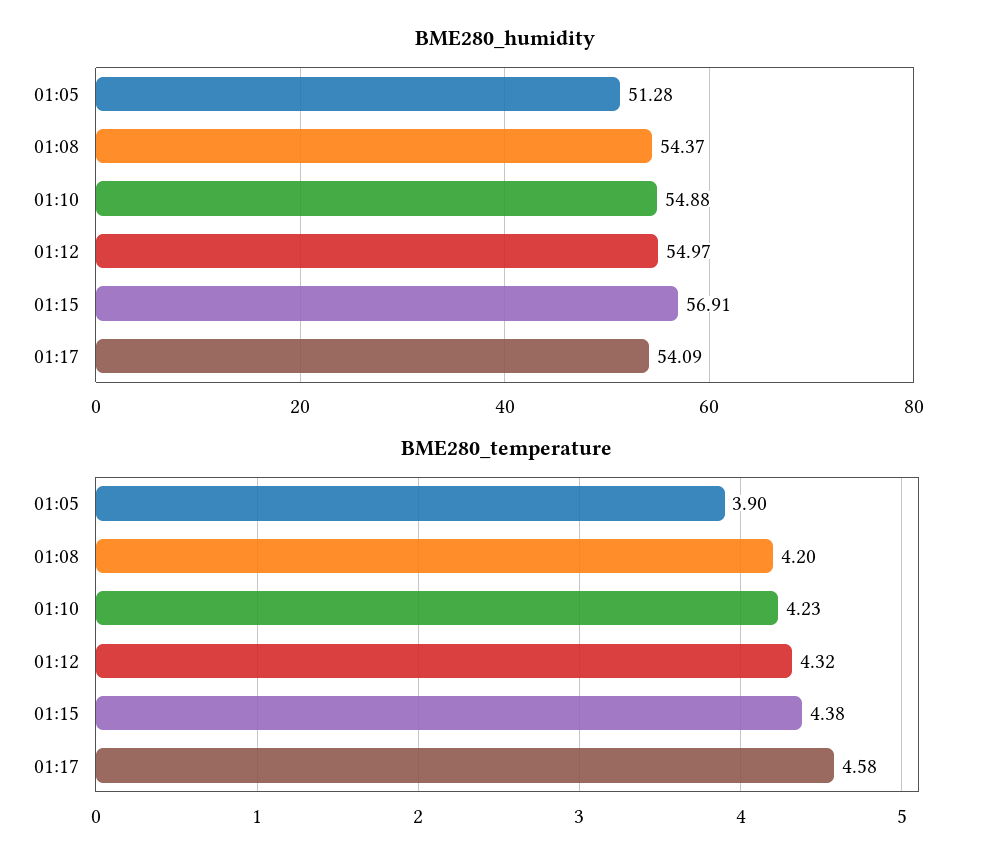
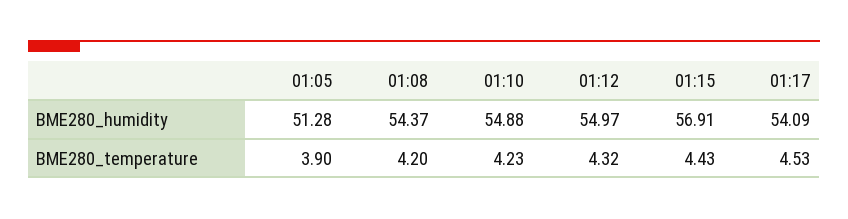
BME280_temperature, 01:15: 4.38 -> 4.43
BME280_temperature, 01:17: 4.58 -> 4.53

